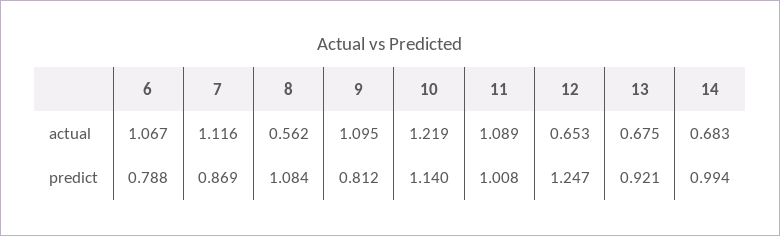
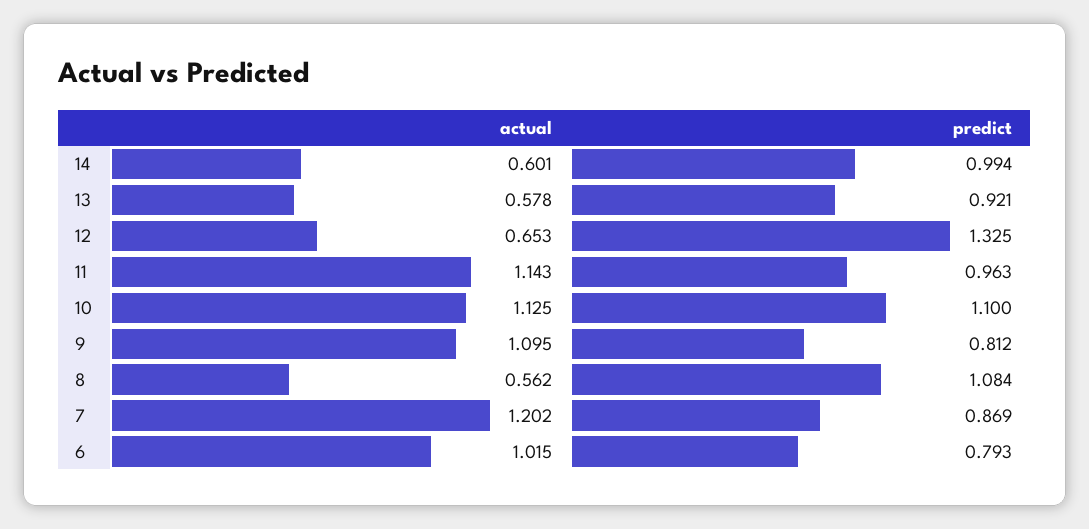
6, actual: 1.067 -> 1.015
7, actual: 1.116 -> 1.202
10, actual: 1.219 -> 1.125
11, actual: 1.089 -> 1.143
13, actual: 0.675 -> 0.578
14, actual: 0.683 -> 0.601
6, predict: 0.788 -> 0.793
10, predict: 1.14 -> 1.1
11, predict: 1.008 -> 0.963
12, predict: 1.247 -> 1.325

